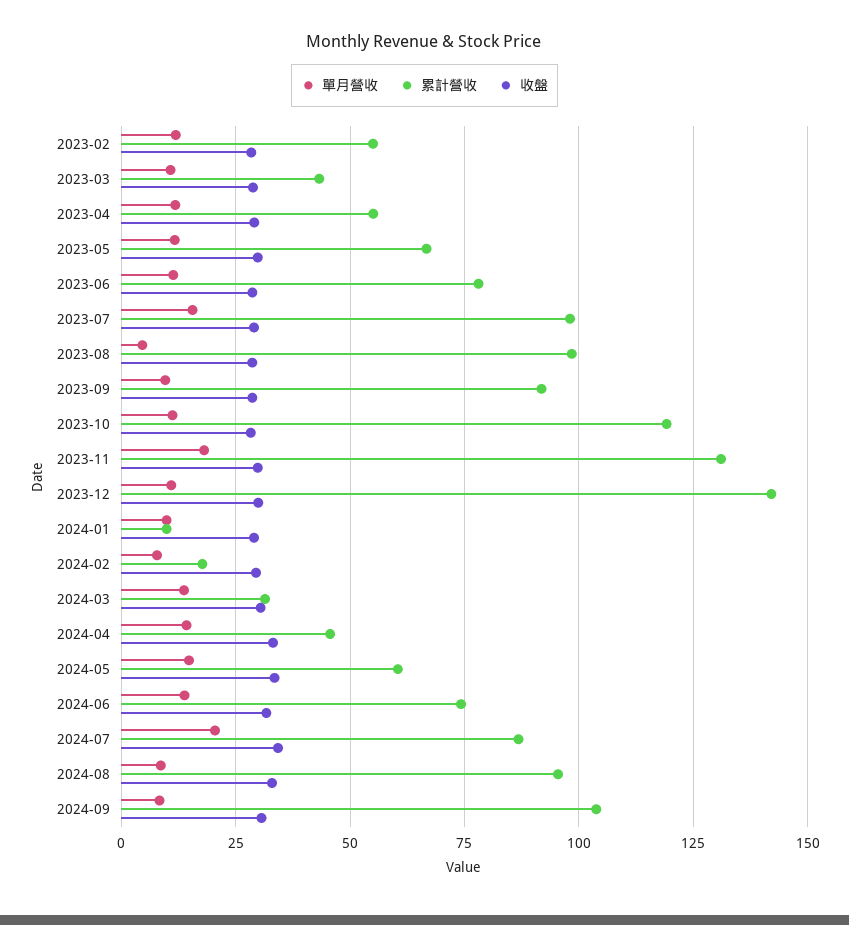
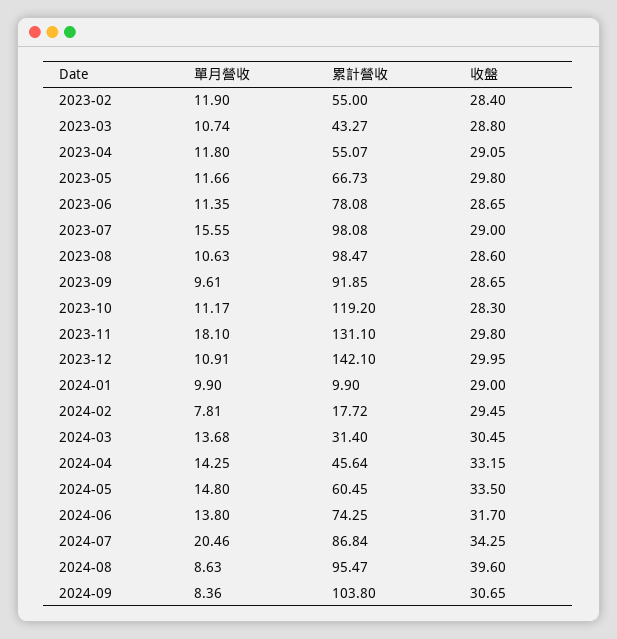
單月營收, 2023-08: 5 -> 10.63
收盤, 2024-08: 32.5 -> 39.6

